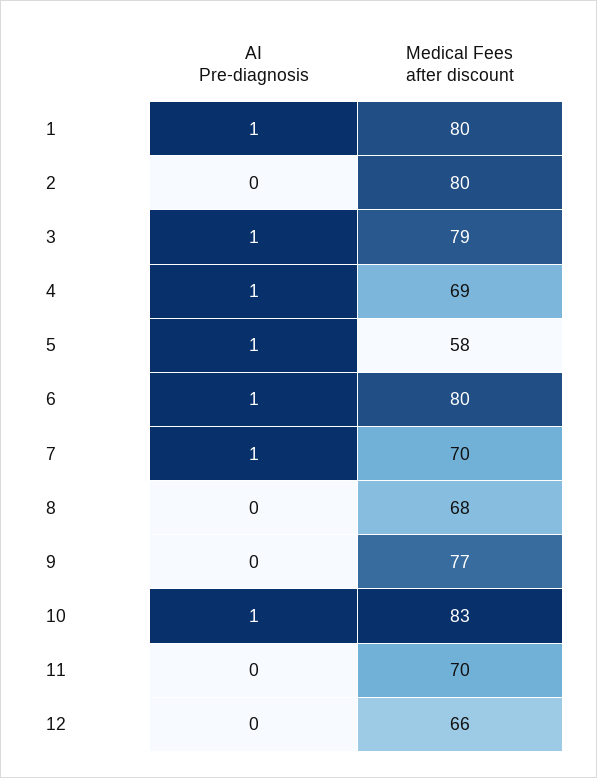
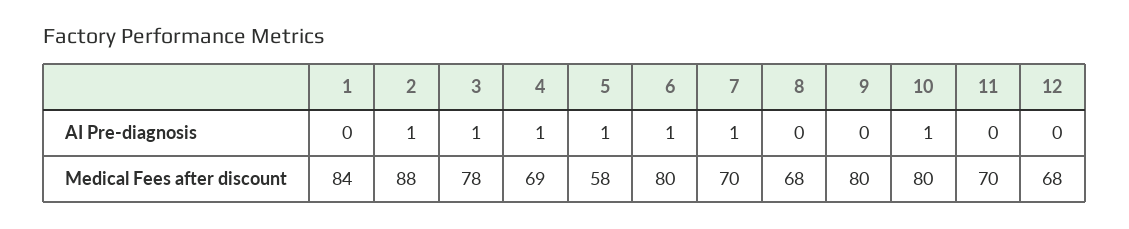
AI Pre-diagnosis, 1: 1 -> 0
Medical Fees after discount, 1: 80 -> 84
AI Pre-diagnosis, 2: 0 -> 1
Medical Fees after discount, 2: 80 -> 88
Medical Fees after discount, 3: 79 -> 78
Medical Fees after discount, 9: 77 -> 80
Medical Fees after discount, 10: 83 -> 80
Medical Fees after discount, 12: 66 -> 68

